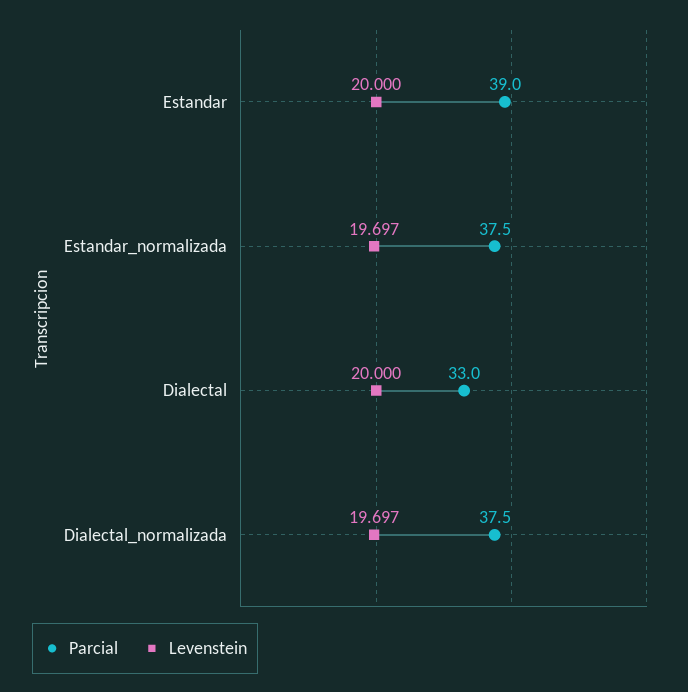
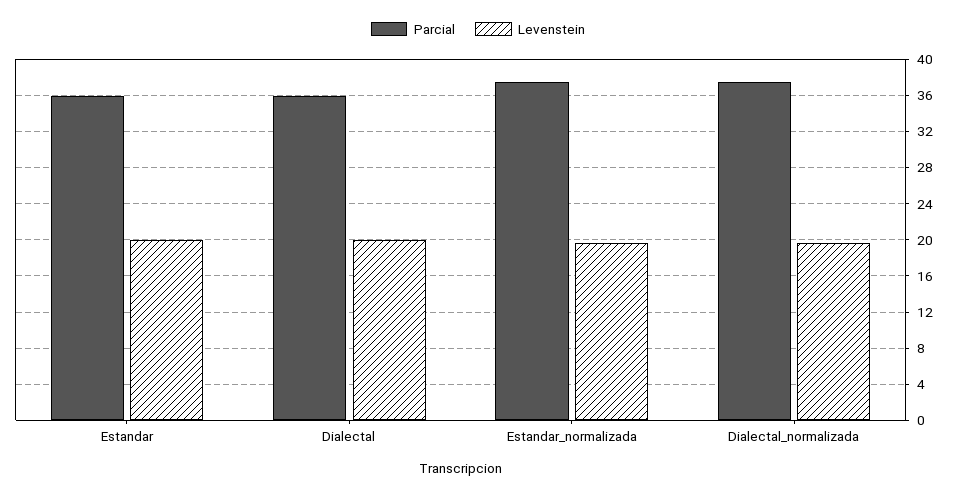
Parcial, Estandar: 39 -> 36
Parcial, Dialectal: 33 -> 36

